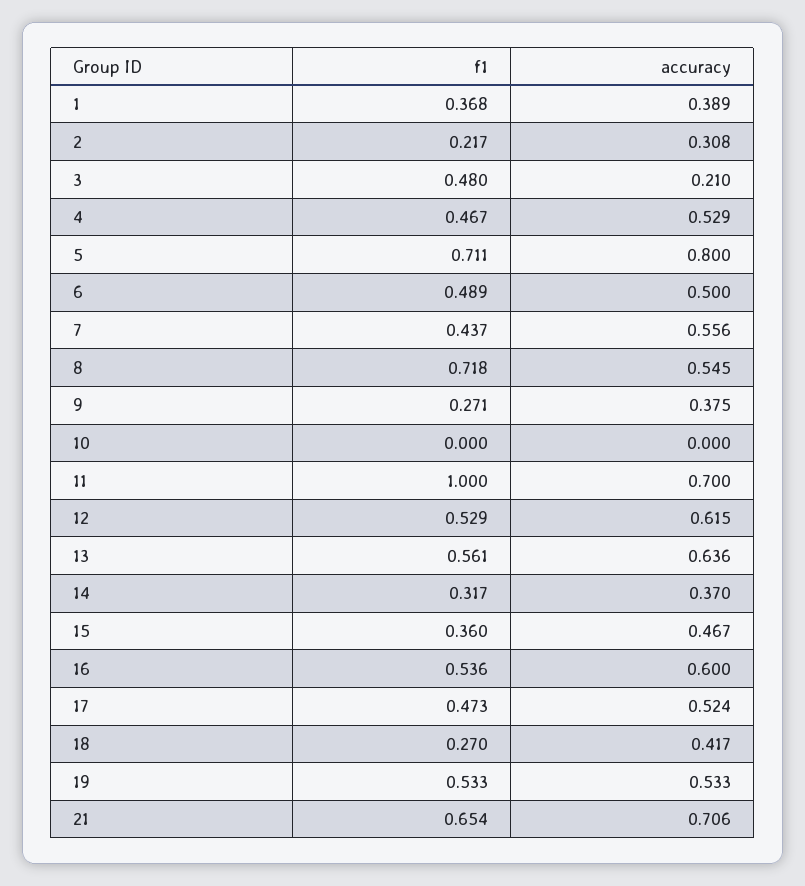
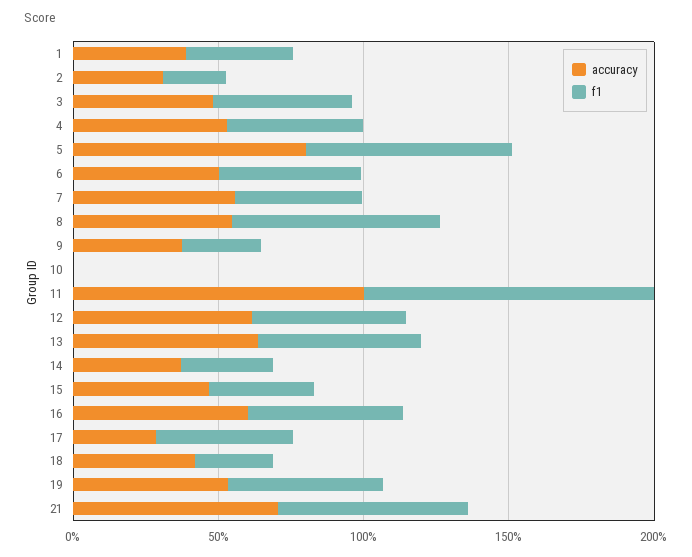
accuracy, 3: 0.21 -> 0.5
accuracy, 11: 0.7 -> 1
accuracy, 17: 0.524 -> 0.3

